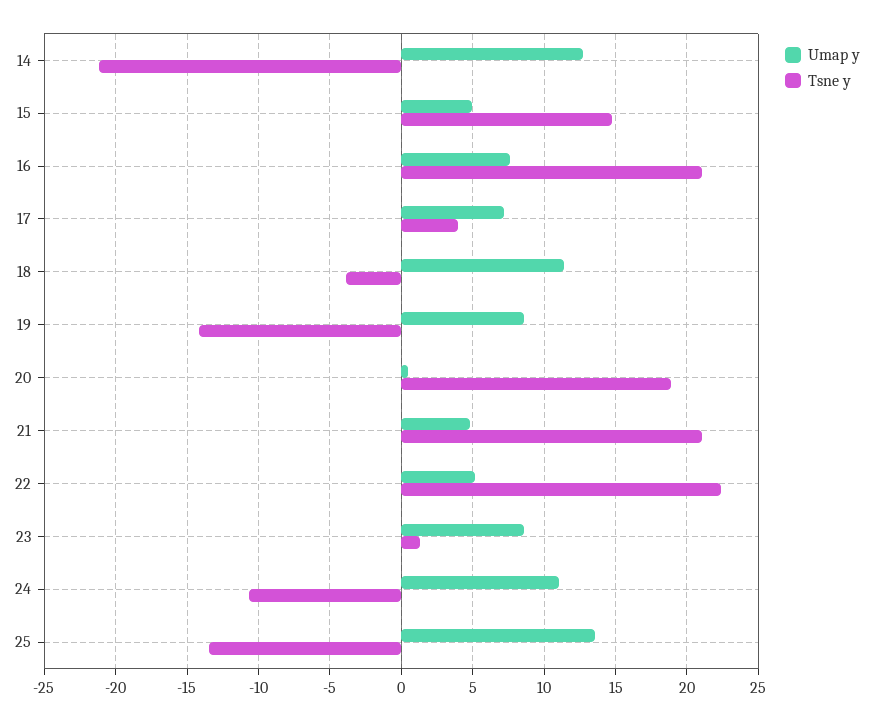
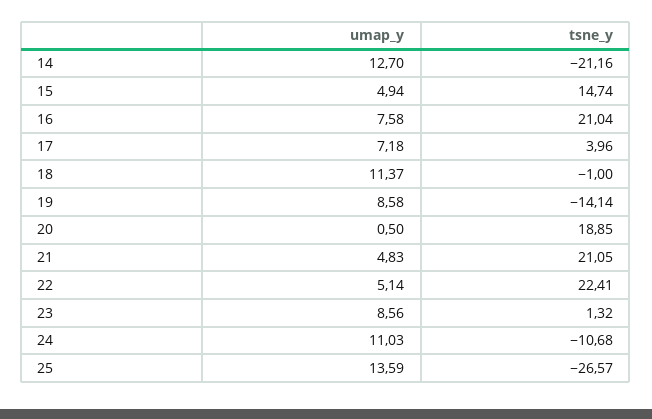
Tsne y, 18: -4 -> -1
Tsne y, 25: -13.5 -> -26.57

